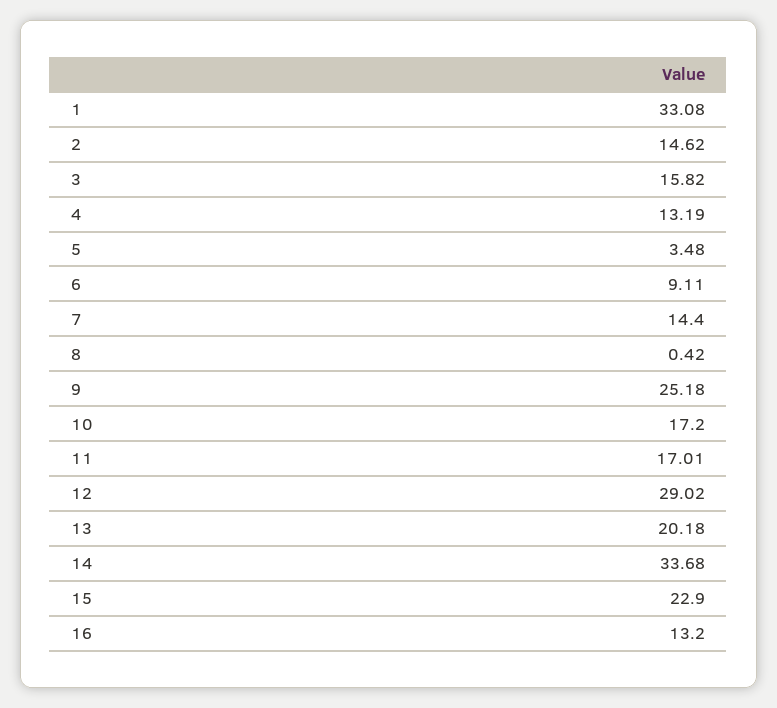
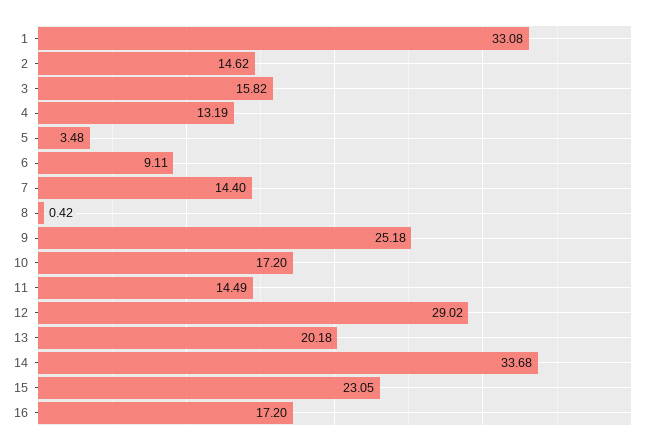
11: 17.01 -> 14.49
15: 22.9 -> 23.05
16: 13.2 -> 17.2

